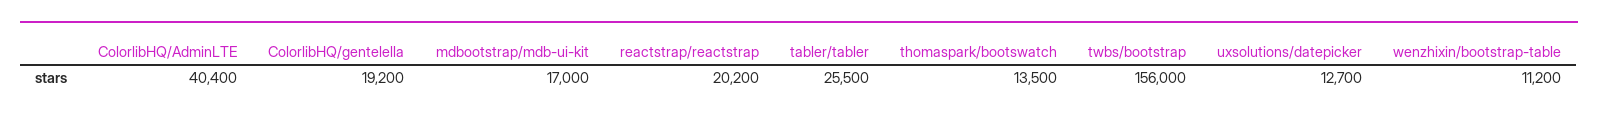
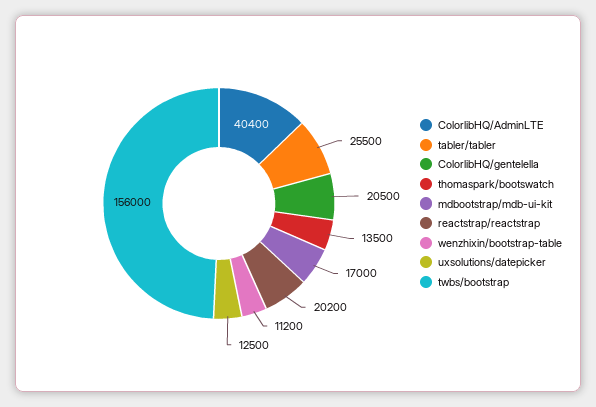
ColorlibHQ/gentelella: 19200 -> 20500
uxsolutions/datepicker: 12700 -> 12500

